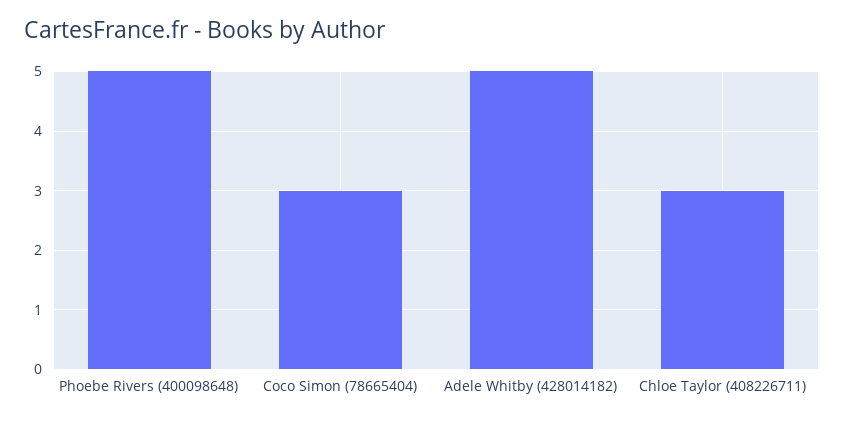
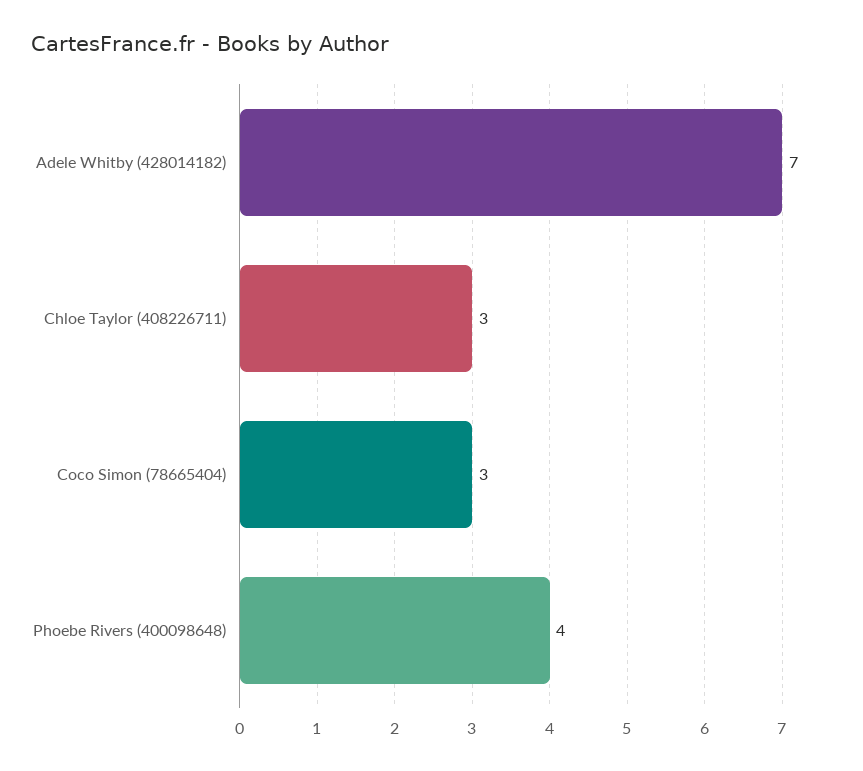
Phoebe Rivers (400098648): 5 -> 4
Adele Whitby (428014182): 5 -> 7

